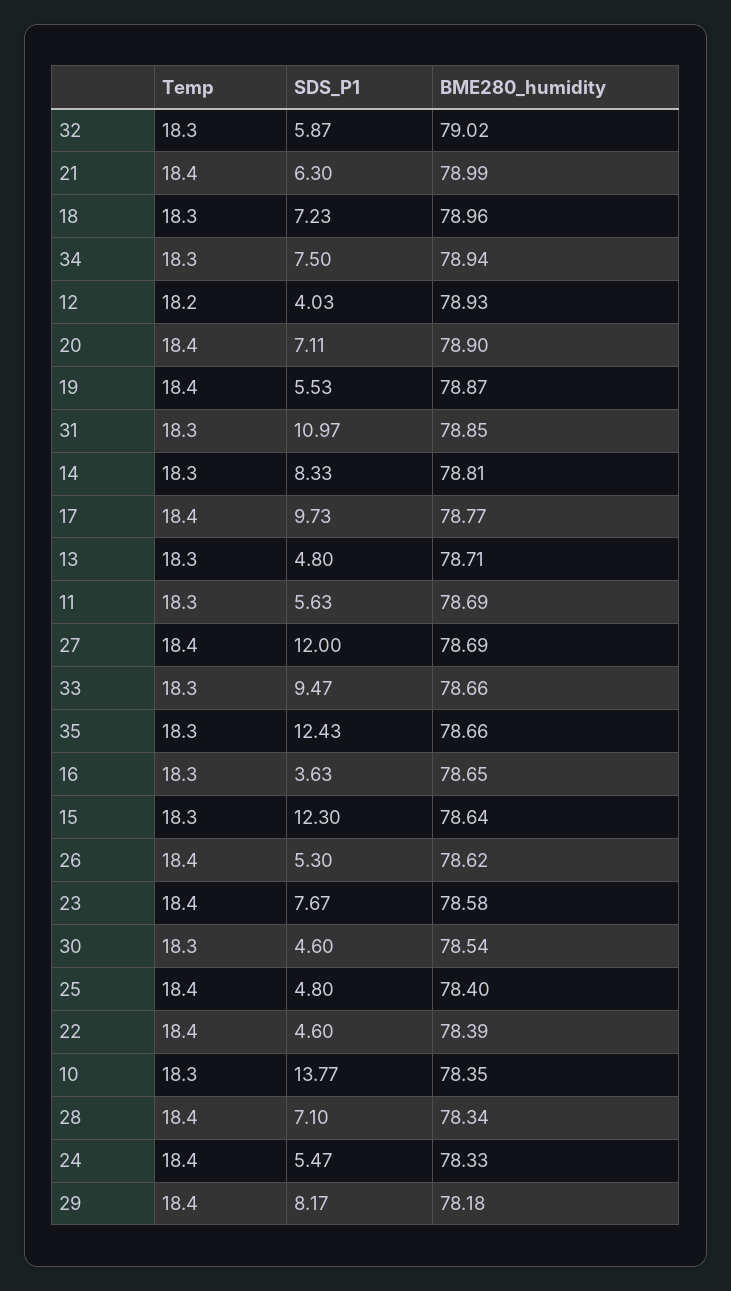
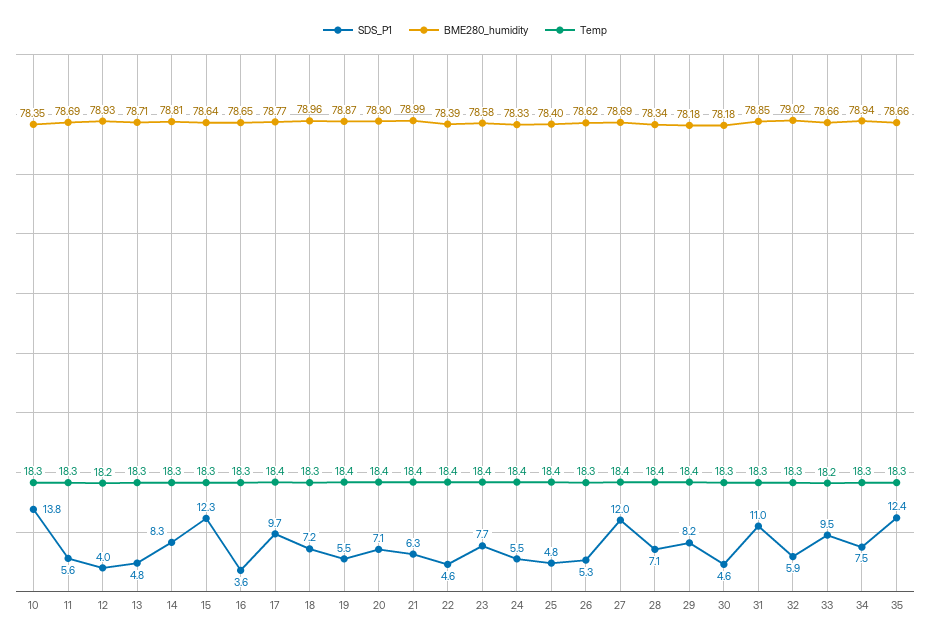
Temp, 33: 18.3 -> 18.2
Temp, 26: 18.4 -> 18.3
BME280_humidity, 30: 78.54 -> 78.18

